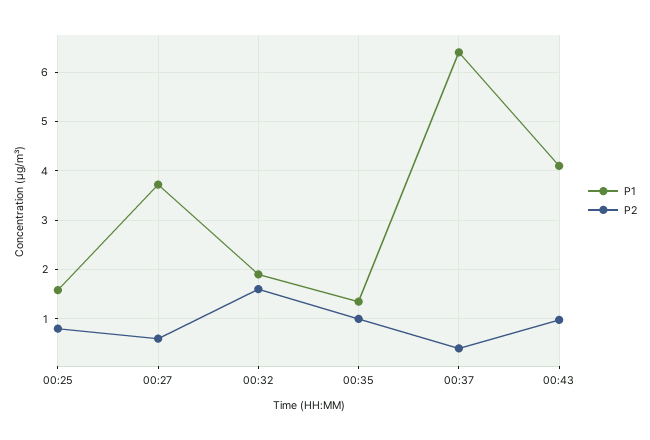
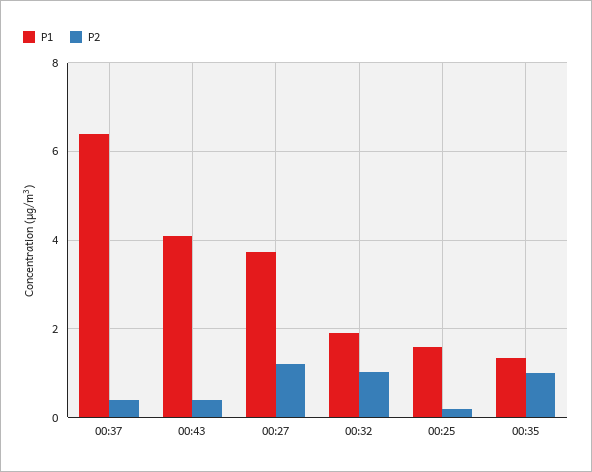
P2, 00:25: 0.8 -> 0.2
P2, 00:27: 0.6 -> 1.2
P2, 00:32: 1.6 -> 1
P2, 00:43: 1 -> 0.4

